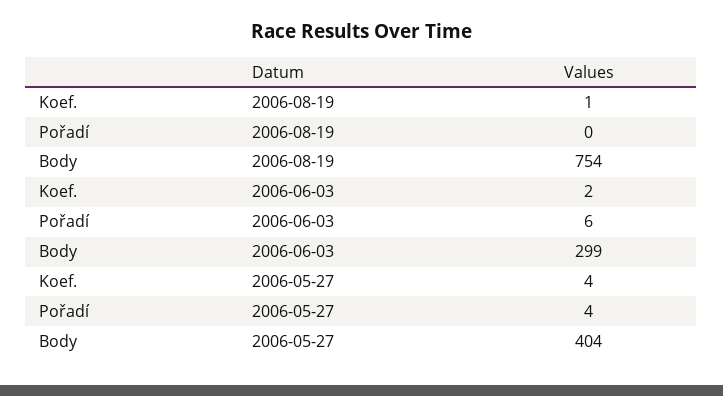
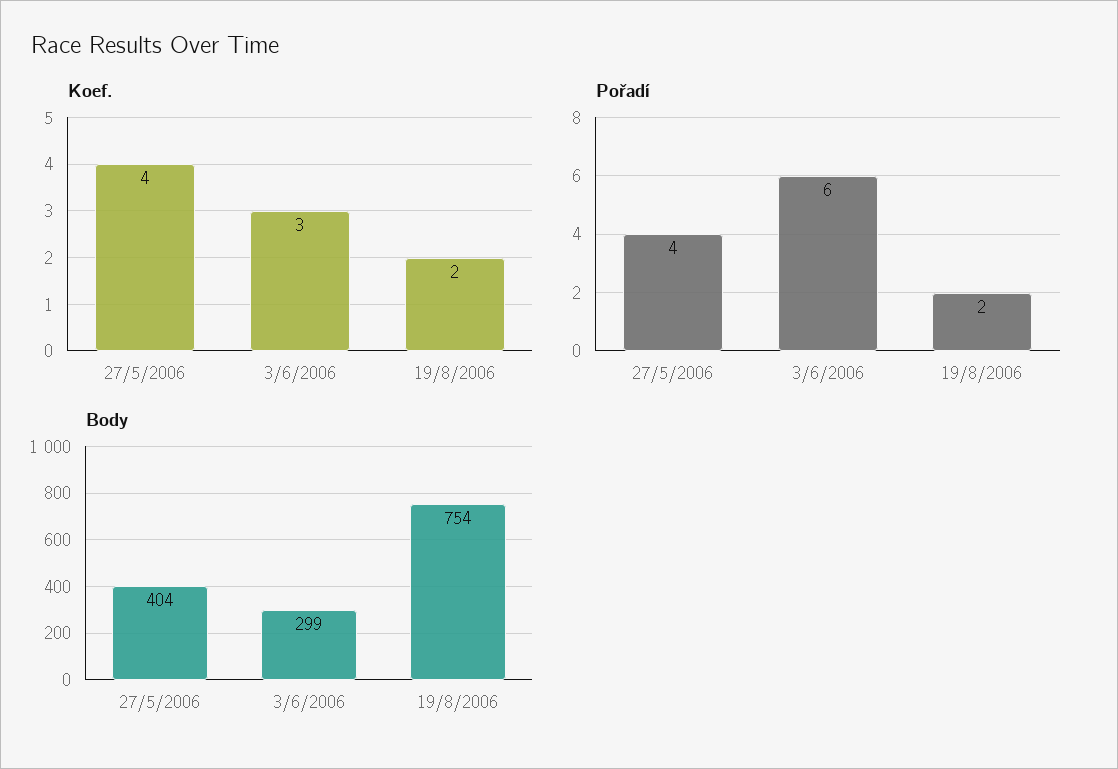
Koef., 2006-08-19: 1 -> 2
Pořadí, 2006-08-19: 0 -> 2
Koef., 2006-06-03: 2 -> 3

